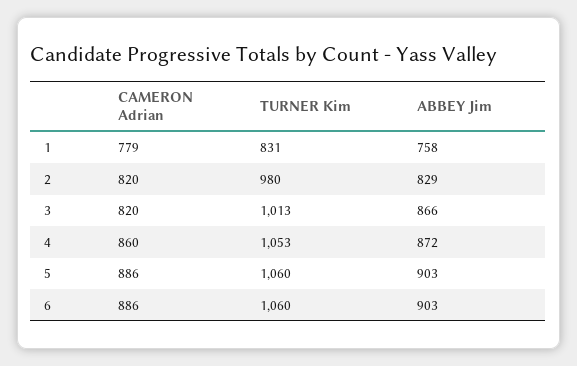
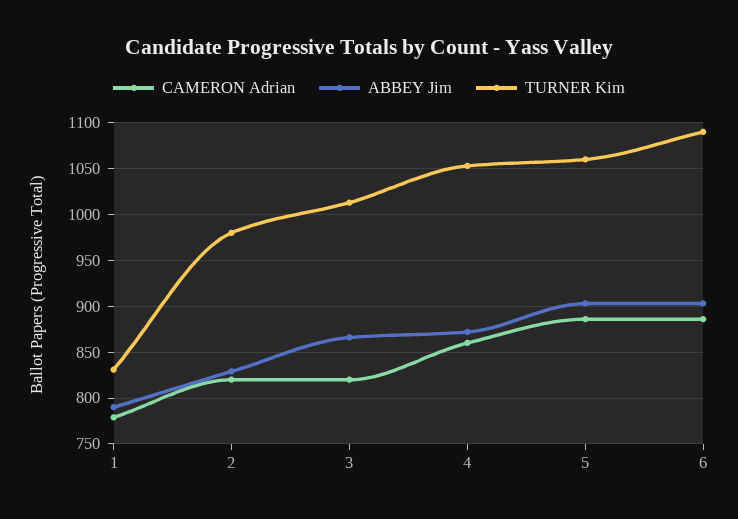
ABBEY Jim, 1: 758 -> 790
TURNER Kim, 6: 1060 -> 1090

